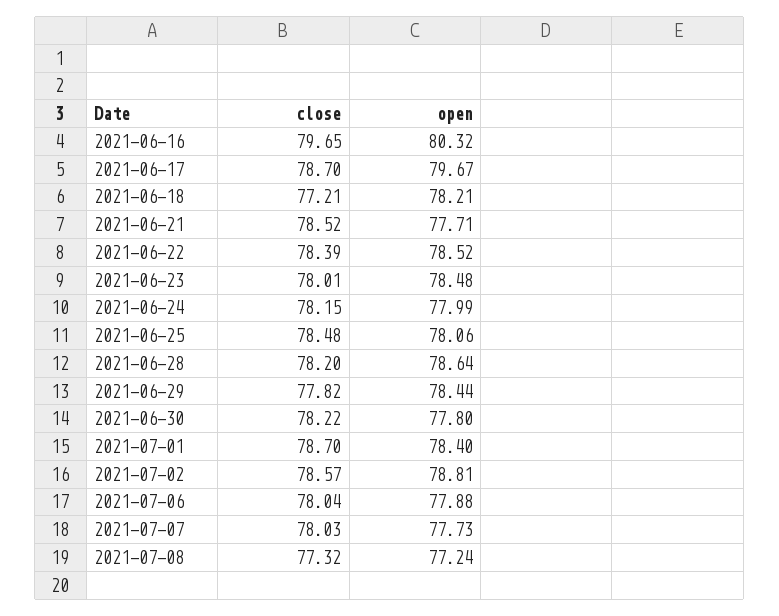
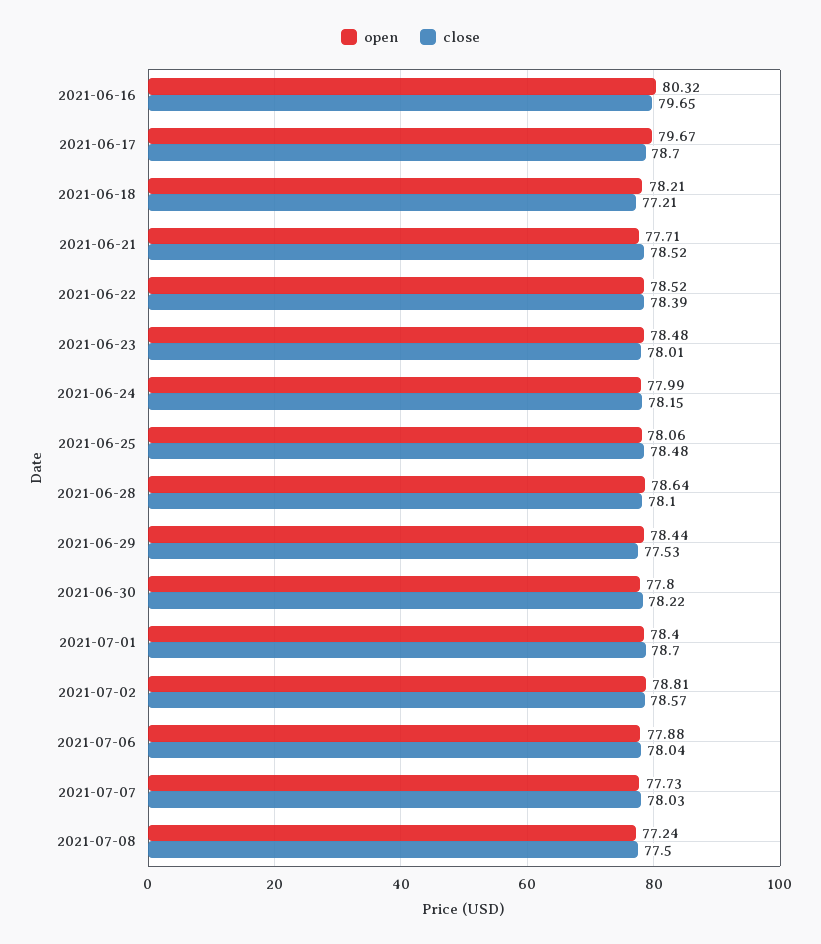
close, 2021-06-28: 78.2 -> 78.1
close, 2021-06-29: 77.82 -> 77.53
close, 2021-07-08: 77.32 -> 77.5

